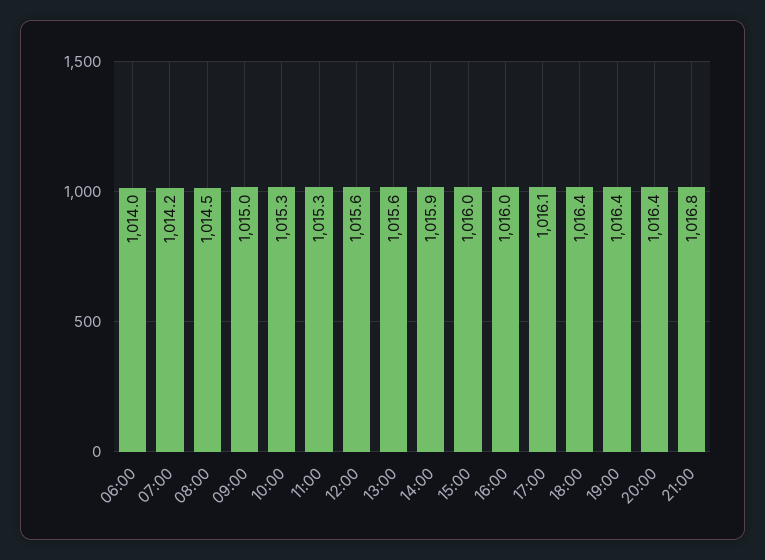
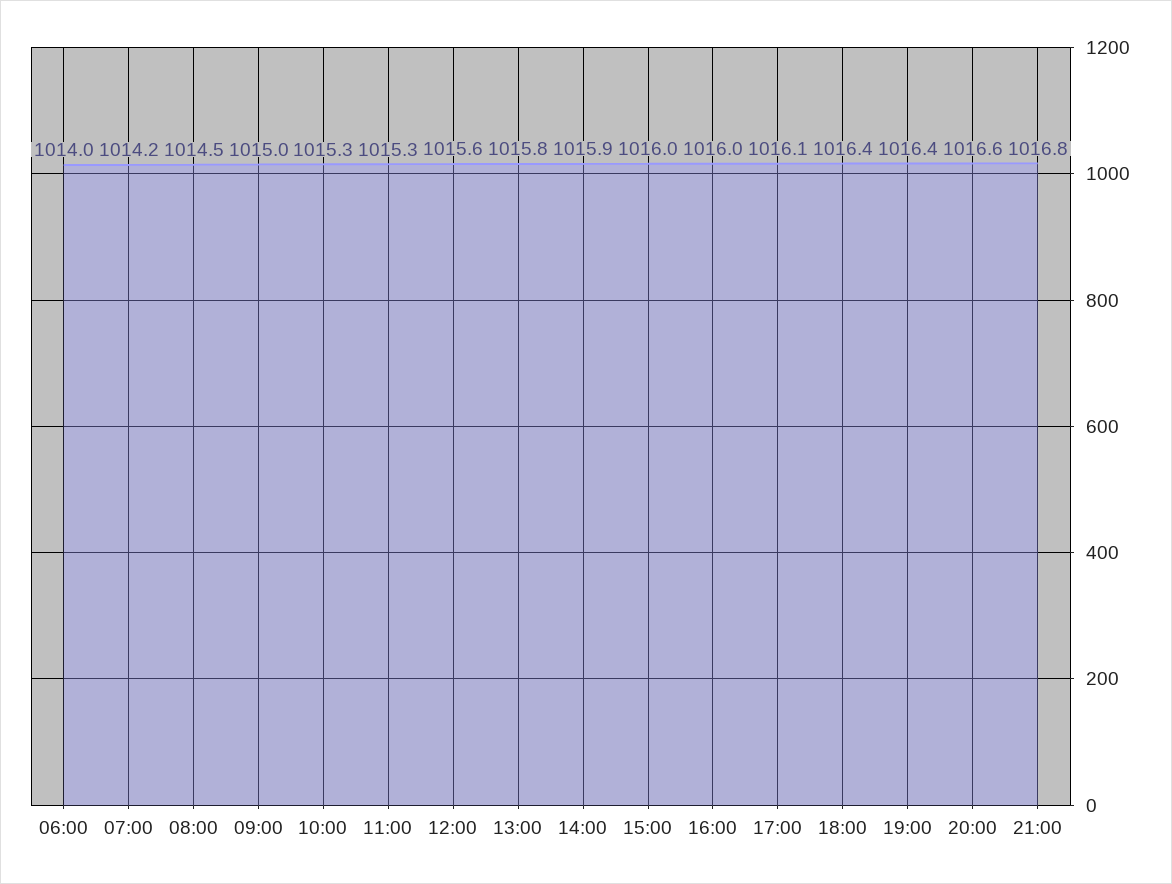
13:00: 1015.6 -> 1015.8
20:00: 1016.4 -> 1016.6

